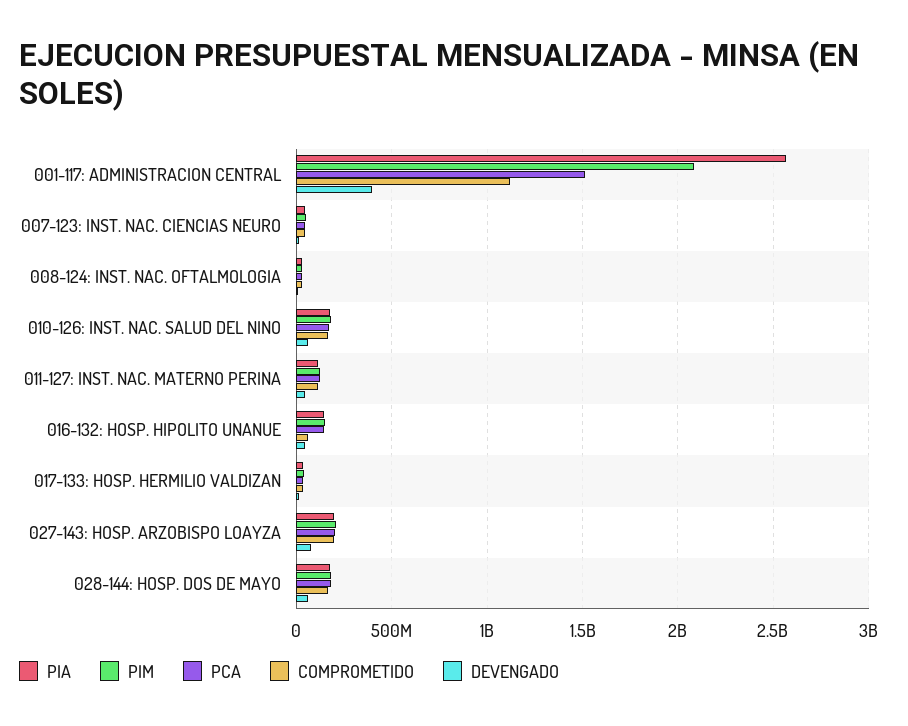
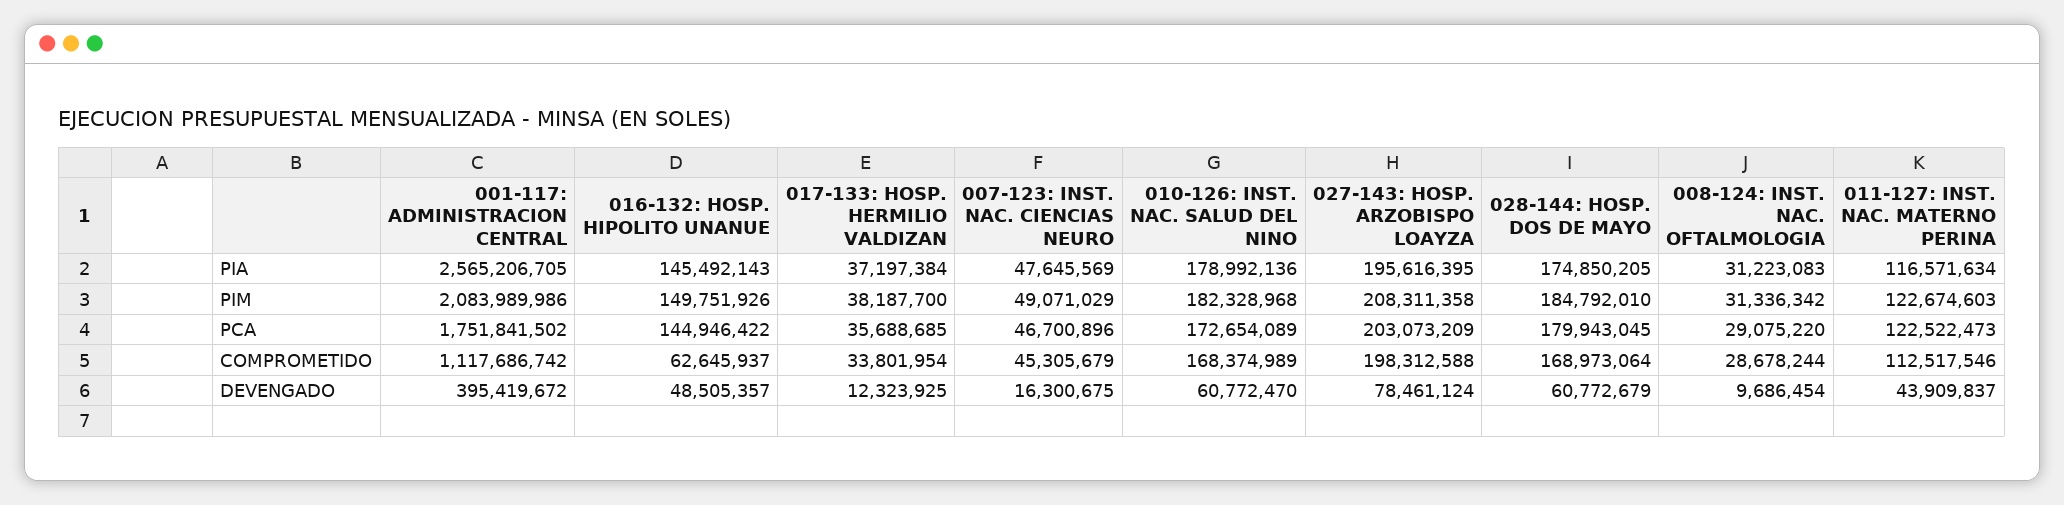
PCA, 001-117: ADMINISTRACION CENTRAL: 1500000000 -> 1751841502

